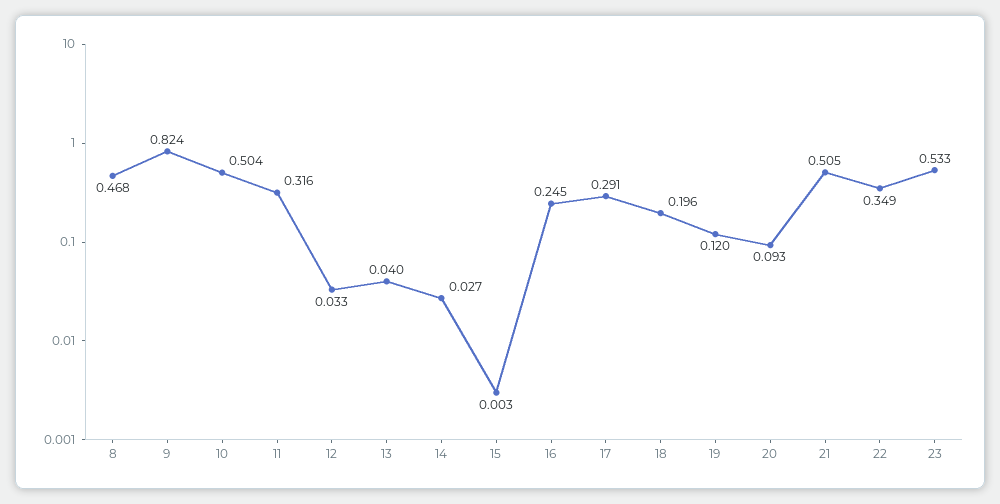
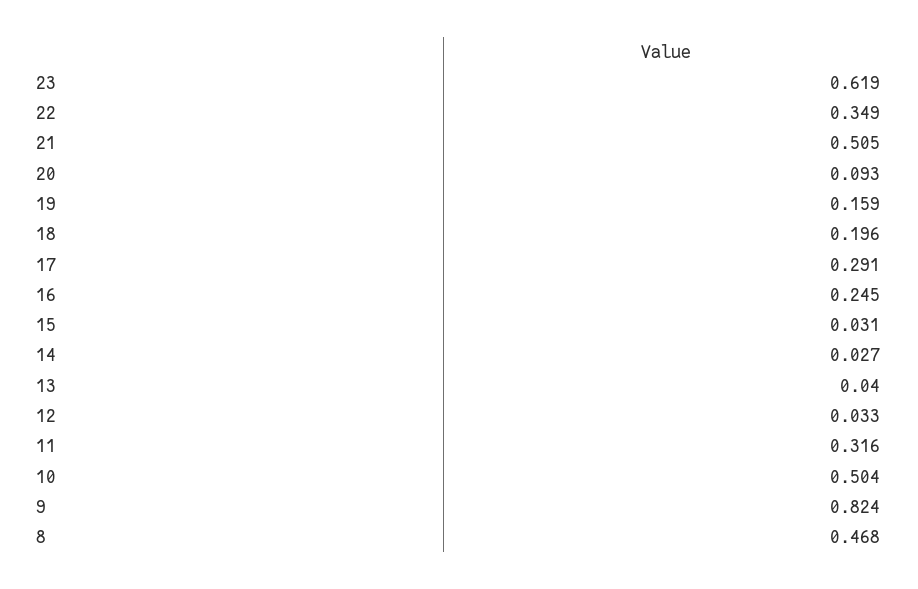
15: 0.003 -> 0.031
19: 0.12 -> 0.159
23: 0.533 -> 0.619

